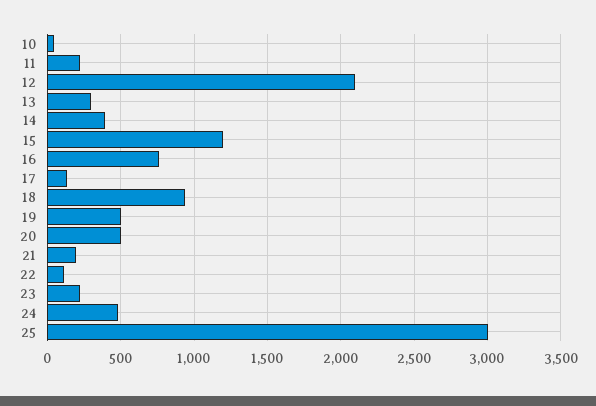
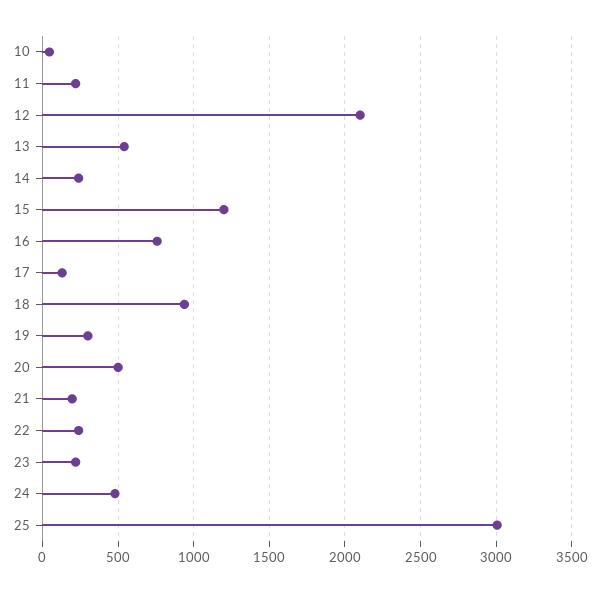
13: 300 -> 550
14: 400 -> 250
19: 500 -> 300
22: 100 -> 250

